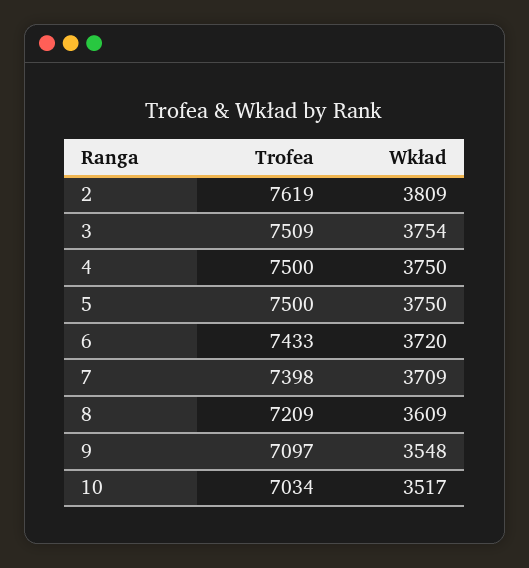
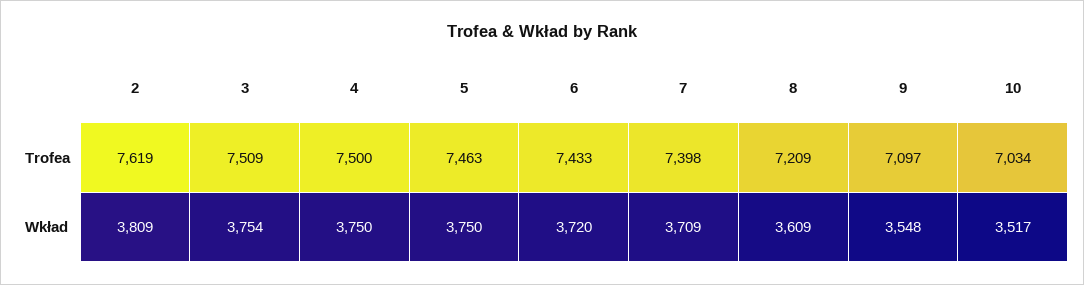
Trofea, 5: 7500 -> 7463

